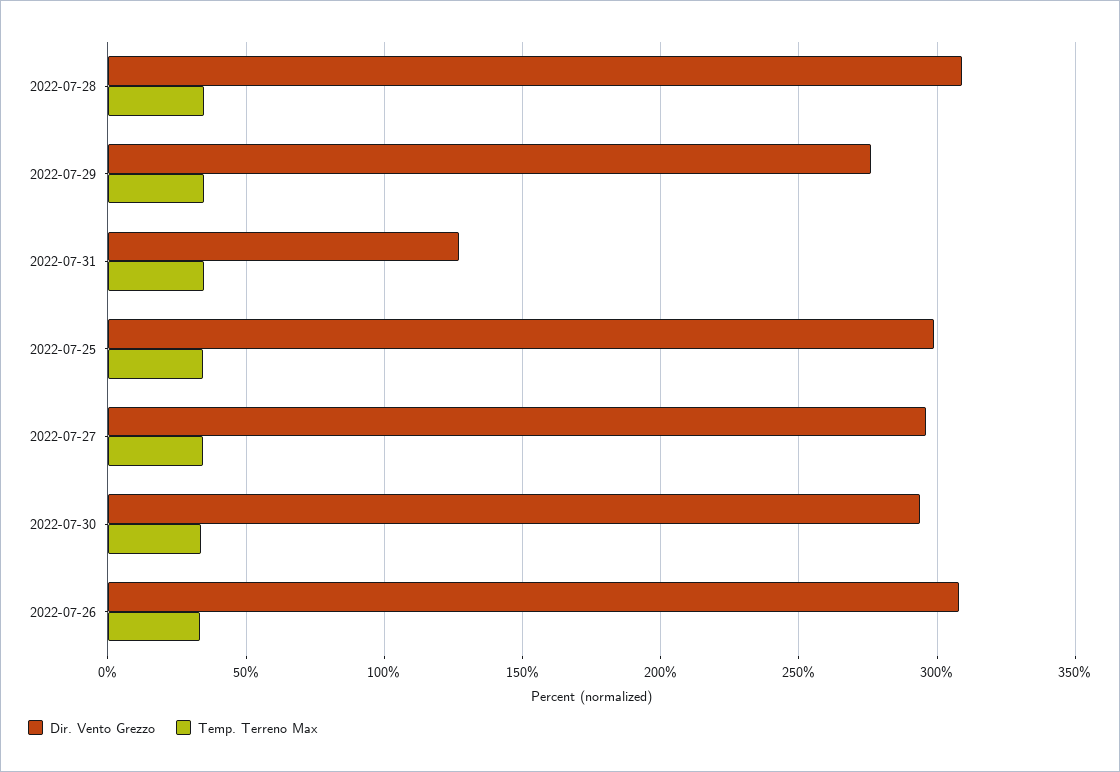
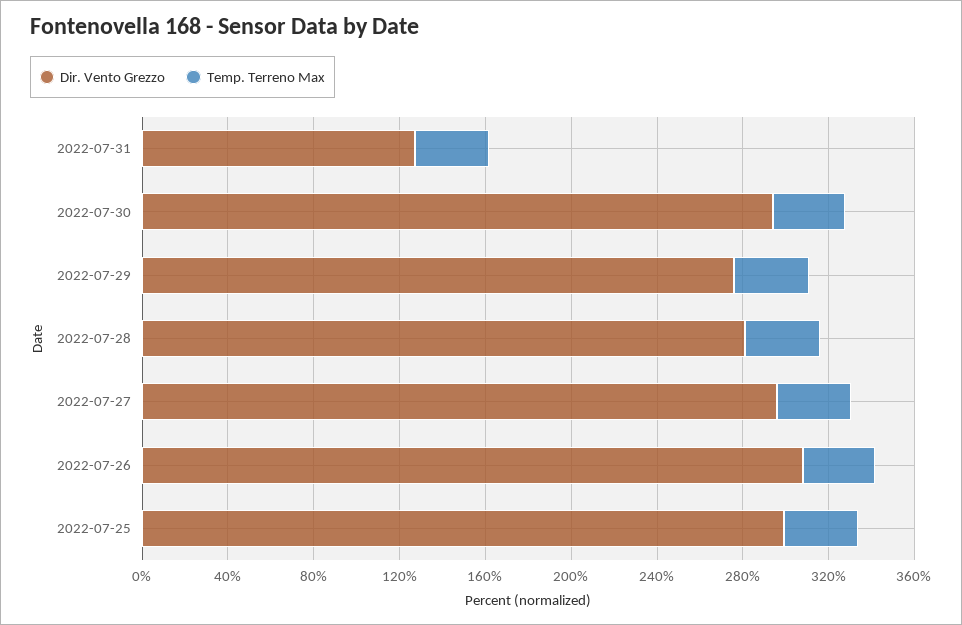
Dir. Vento Grezzo, 2022-07-28: 310 -> 280

